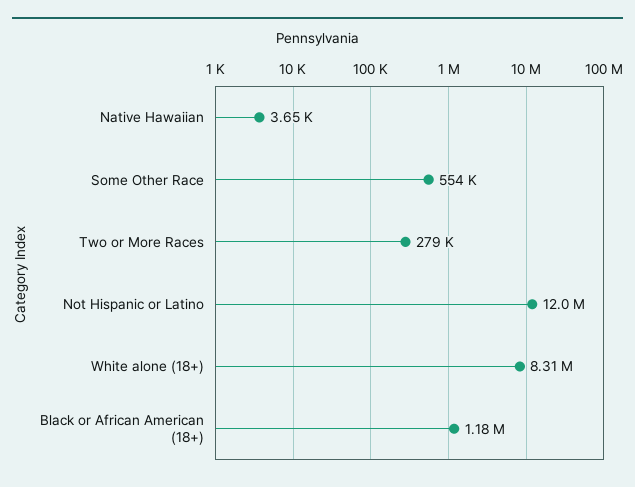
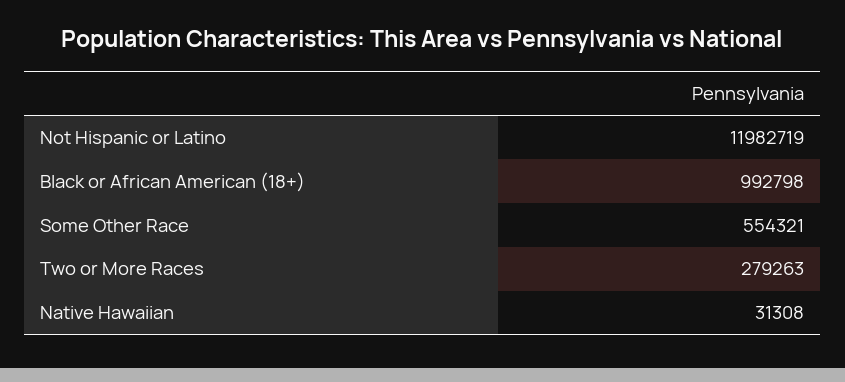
Native Hawaiian: 3650 -> 31308
White alone (18+): 8310000 -> none
Black or African American (18+): 1180000 -> 992798

